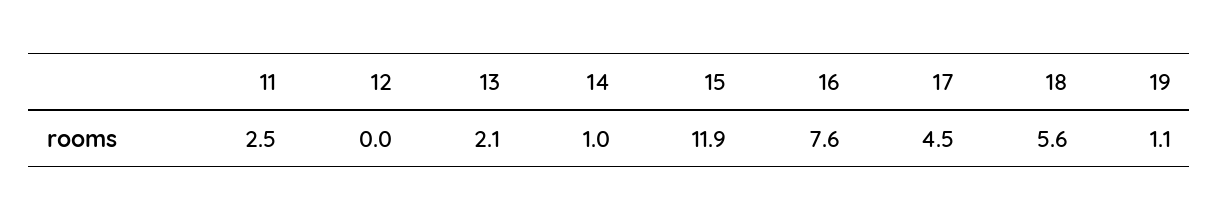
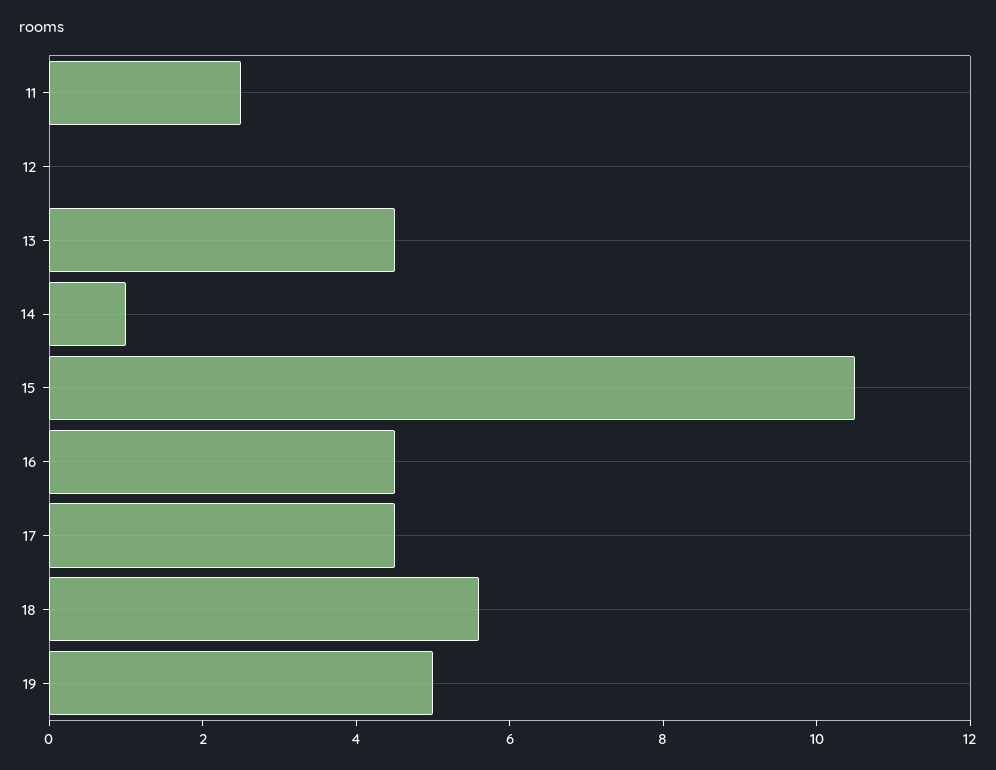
13: 2.1 -> 4.5
15: 11.9 -> 10.5
16: 7.6 -> 4.5
19: 1.1 -> 5

